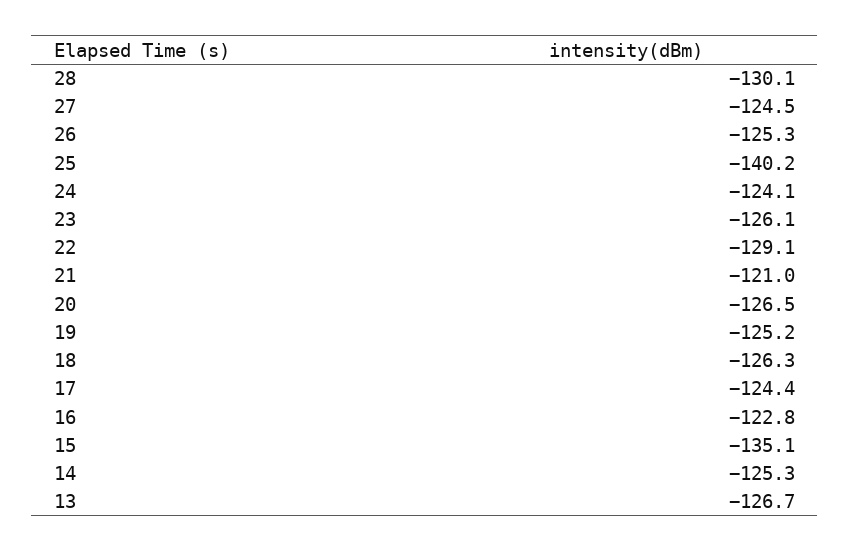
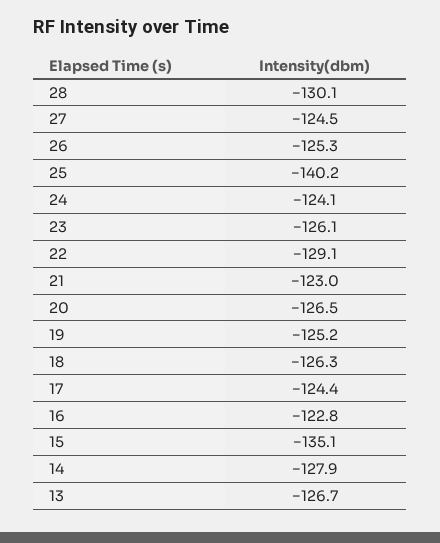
21: -121 -> -123
14: -125.3 -> -127.9

